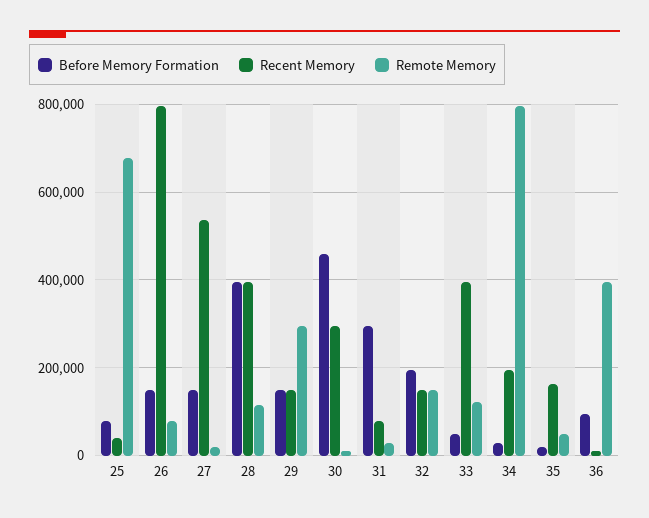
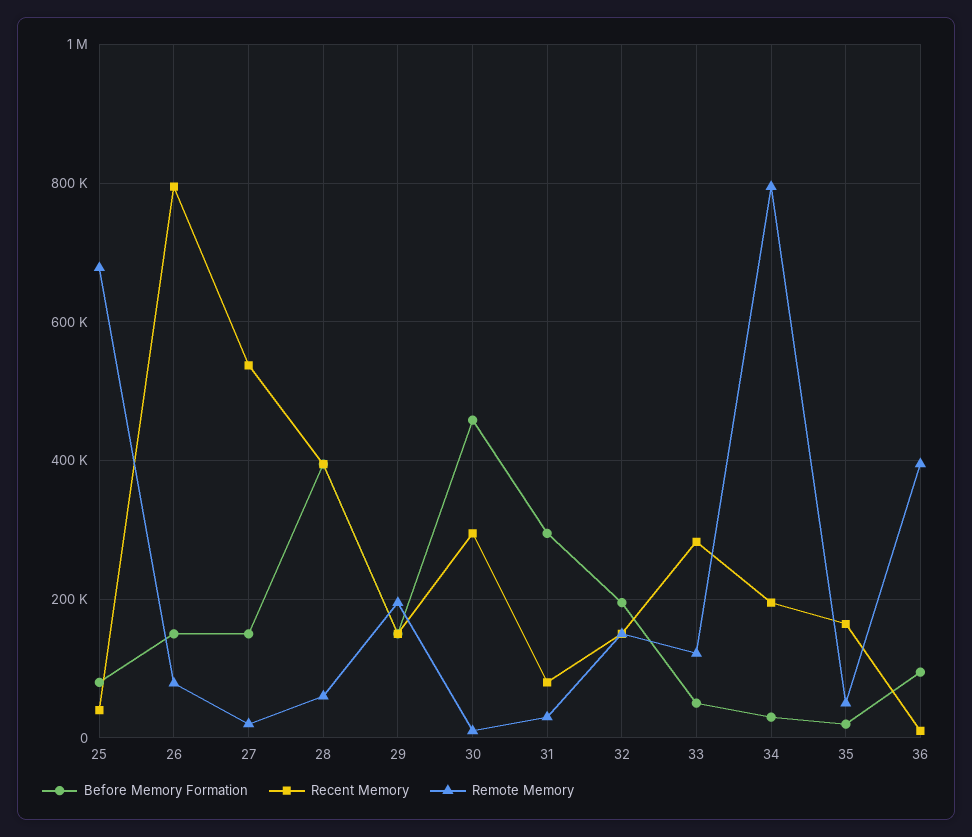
Remote Memory, 28: 120000 -> 60000
Remote Memory, 29: 300000 -> 200000
Recent Memory, 33: 400000 -> 280000

